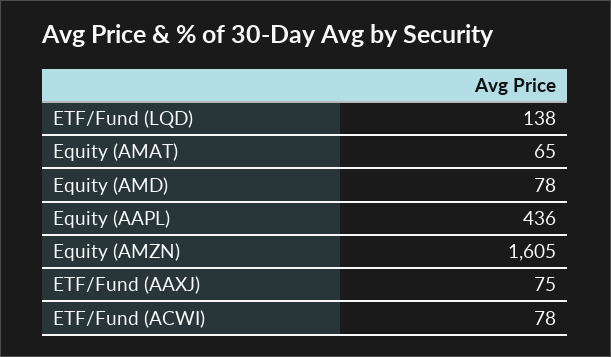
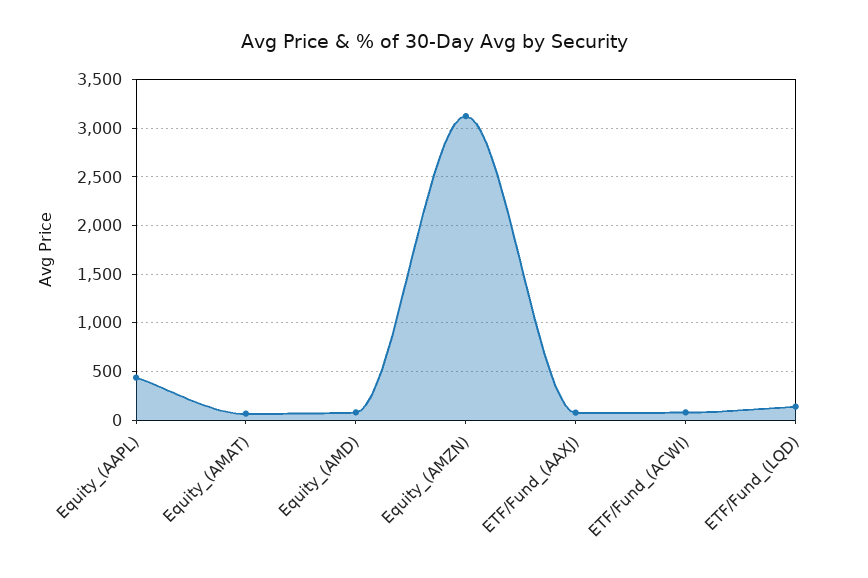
Equity (AMZN): 1605 -> 3100

